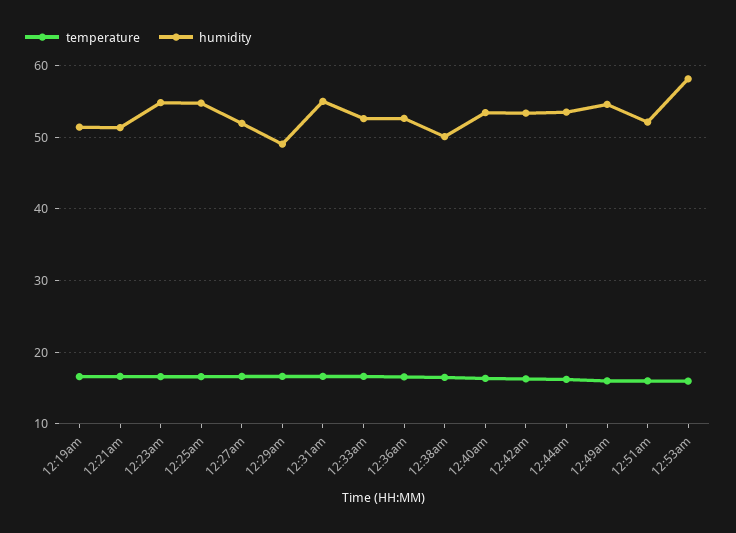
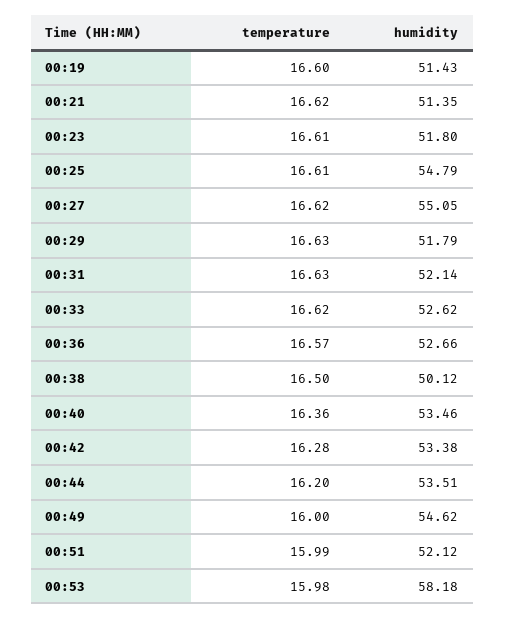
humidity, 12:23am: 55 -> 51.8
humidity, 12:27am: 52 -> 55.05
humidity, 12:29am: 49 -> 51.79
humidity, 12:31am: 55 -> 52.14

